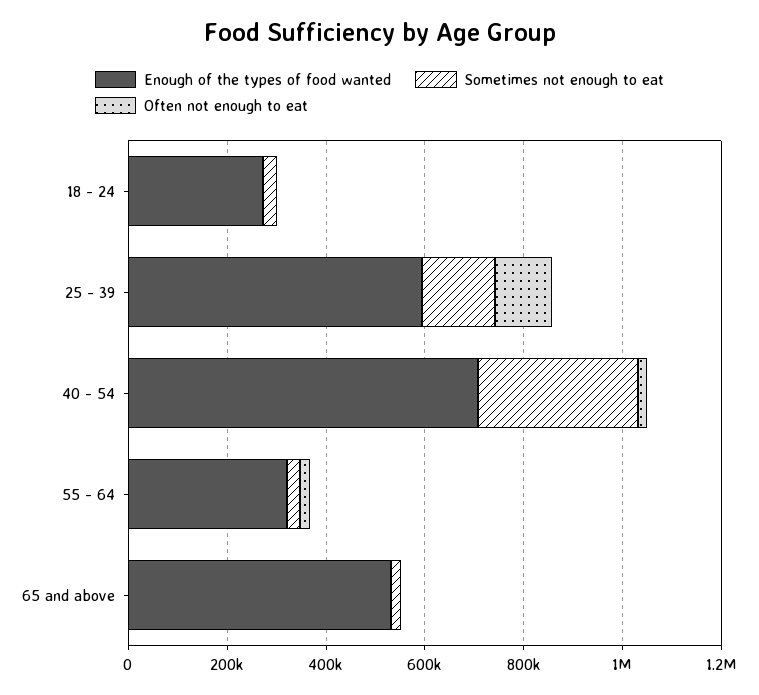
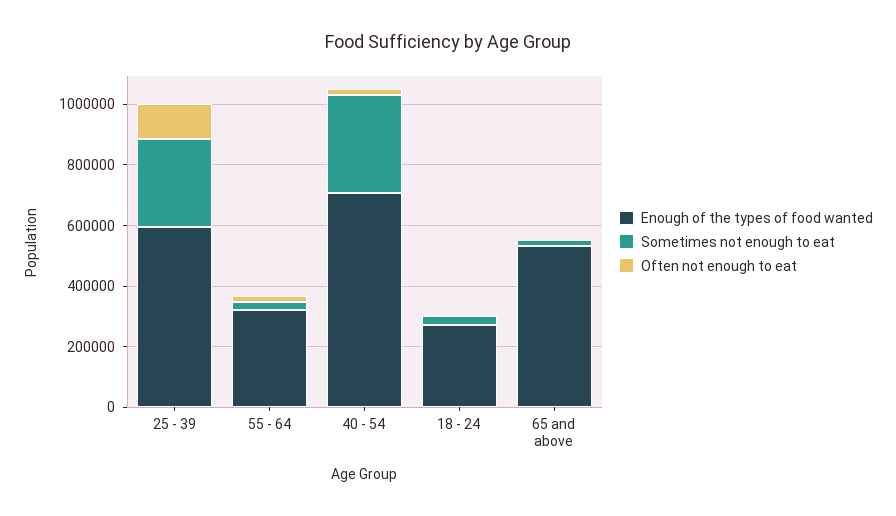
Sometimes not enough to eat, 25 - 39: 150000 -> 300000

